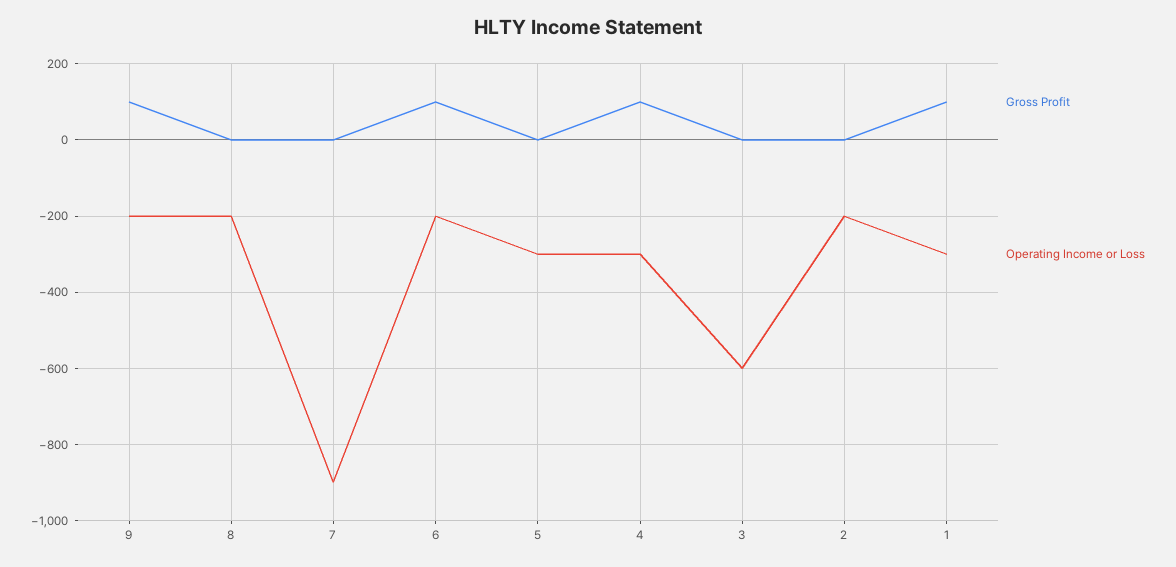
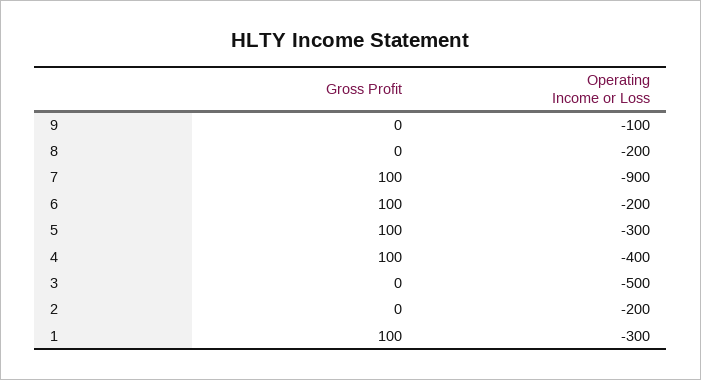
Gross Profit, 9: 100 -> 0
Operating Income or Loss, 9: -200 -> -100
Gross Profit, 7: 0 -> 100
Gross Profit, 5: 0 -> 100
Operating Income or Loss, 4: -300 -> -400
Operating Income or Loss, 3: -600 -> -500

